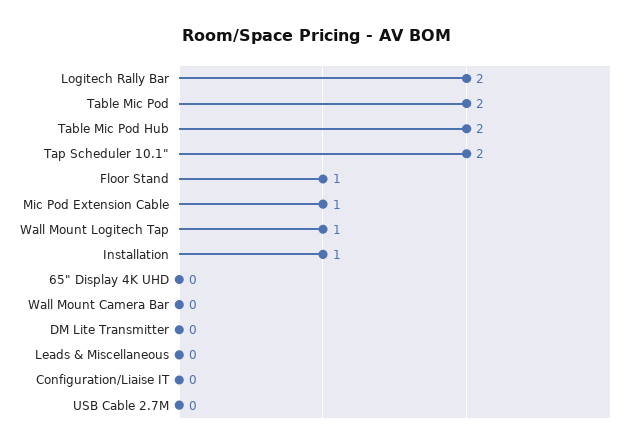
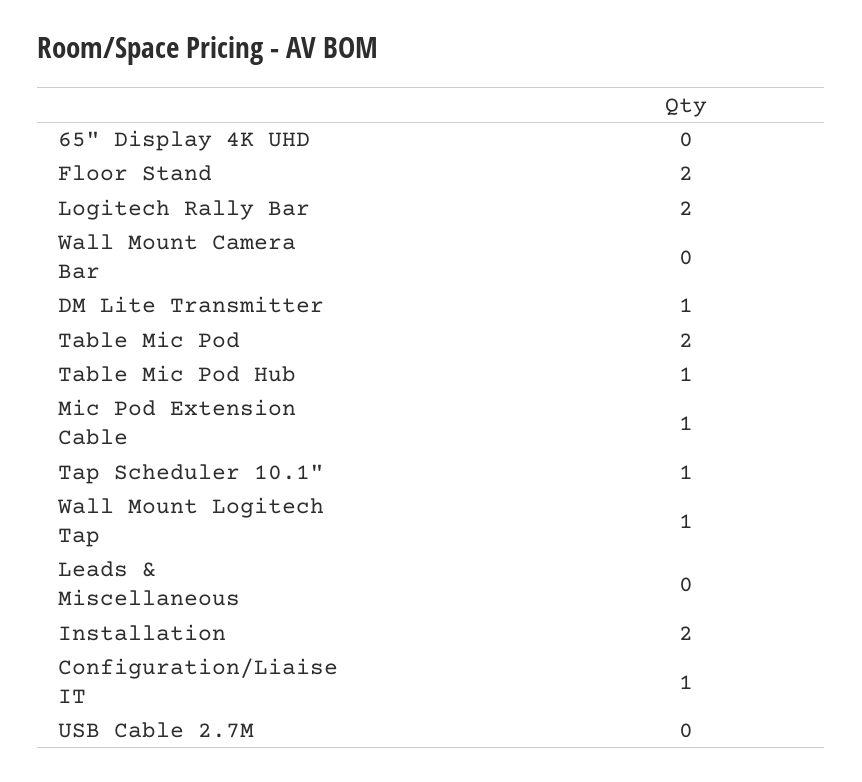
Table Mic Pod Hub: 2 -> 1
Tap Scheduler 10.1": 2 -> 1
Floor Stand: 1 -> 2
Installation: 1 -> 2
DM Lite Transmitter: 0 -> 1
Configuration/Liaise IT: 0 -> 1

